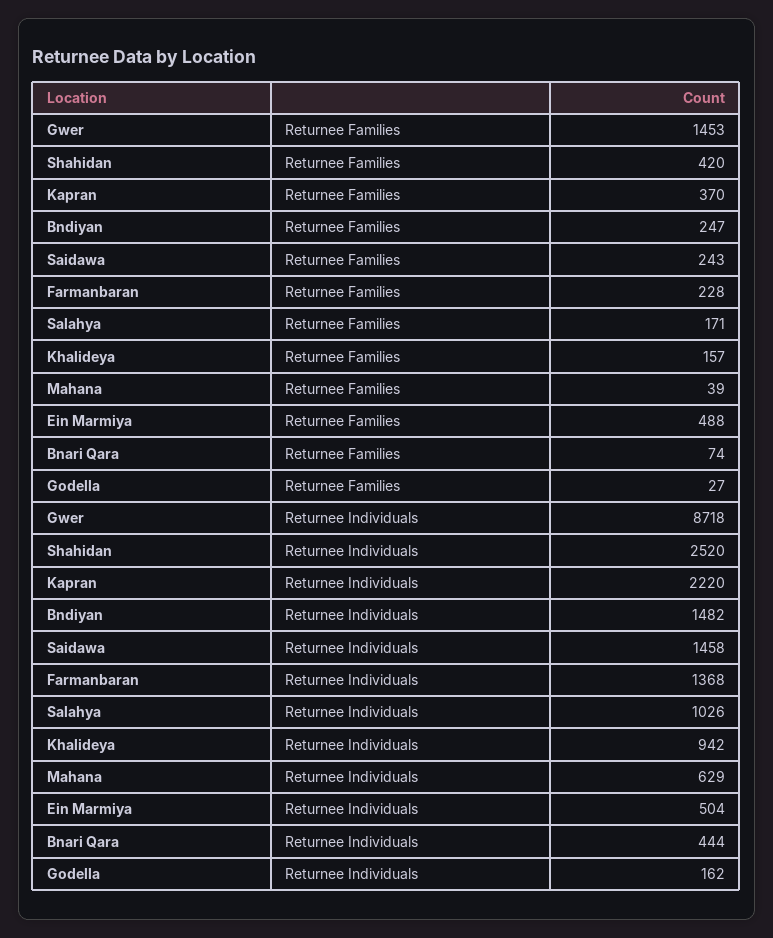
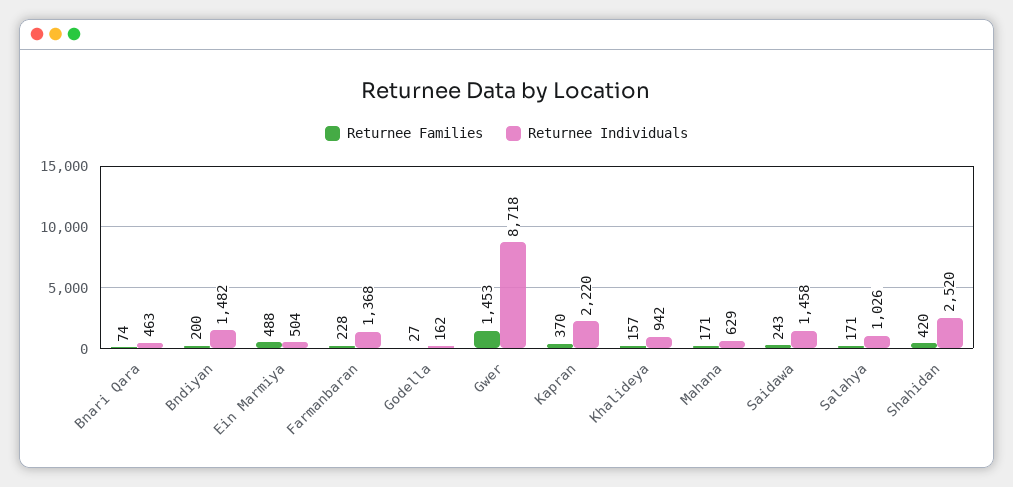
Returnee Families, Bndiyan: 247 -> 200
Returnee Families, Mahana: 39 -> 171
Returnee Individuals, Bnari Qara: 444 -> 463

